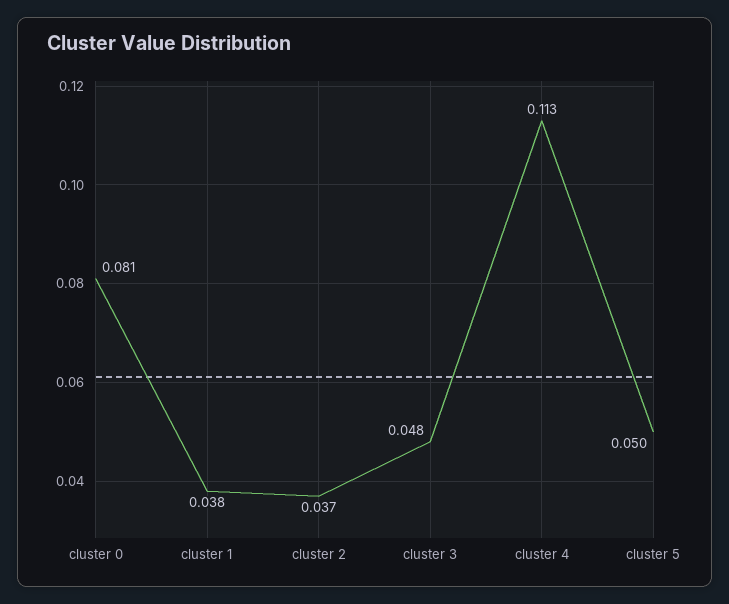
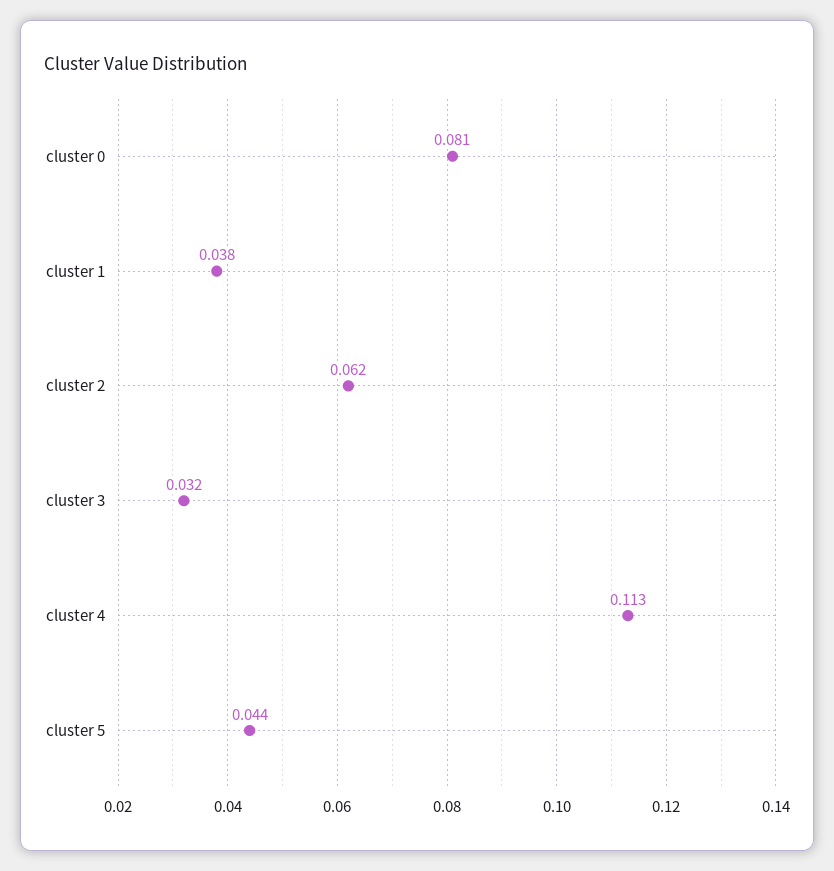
cluster 2: 0.037 -> 0.062
cluster 3: 0.048 -> 0.032
cluster 5: 0.05 -> 0.044

